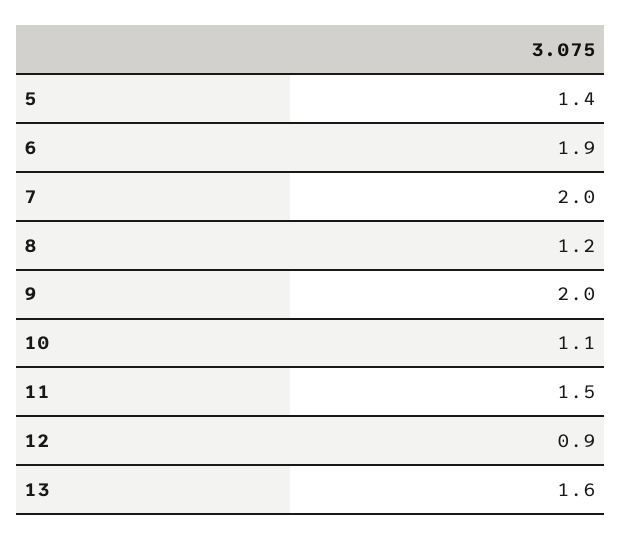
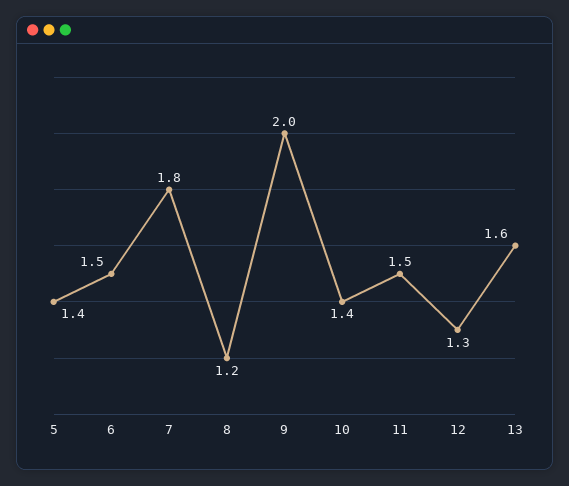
6: 1.9 -> 1.5
7: 2 -> 1.8
10: 1.1 -> 1.4
12: 0.9 -> 1.3

